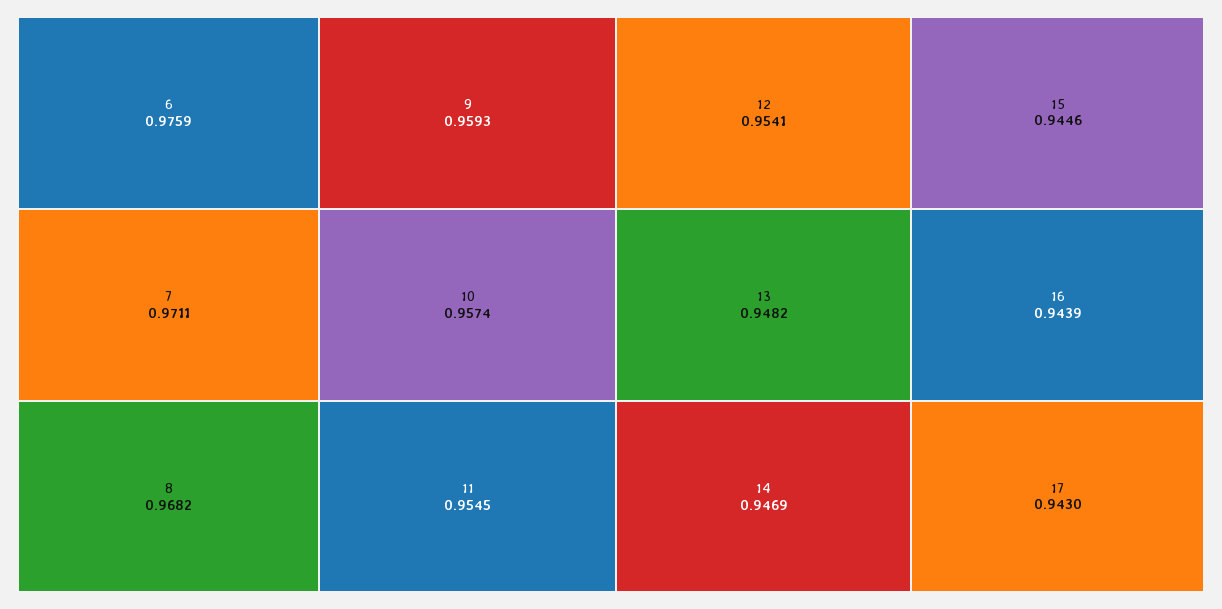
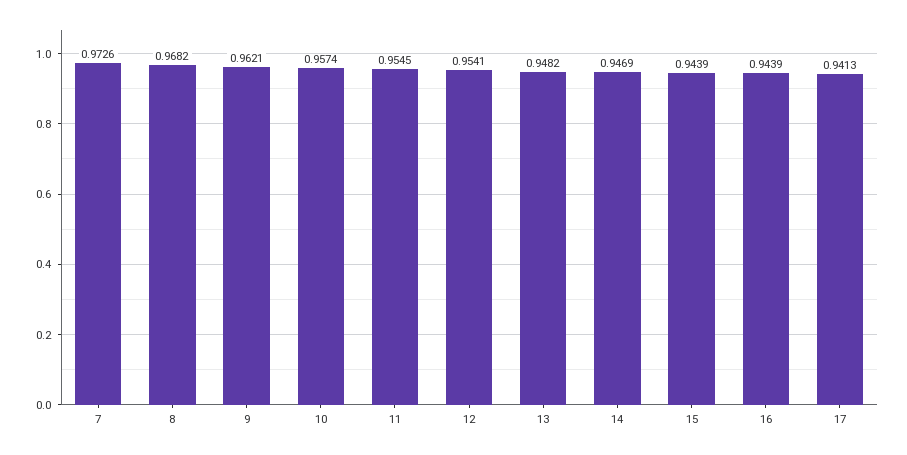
6: 0.9759 -> none
7: 0.9711 -> 0.9726
9: 0.9593 -> 0.9621
15: 0.9446 -> 0.9439
17: 0.943 -> 0.9413

